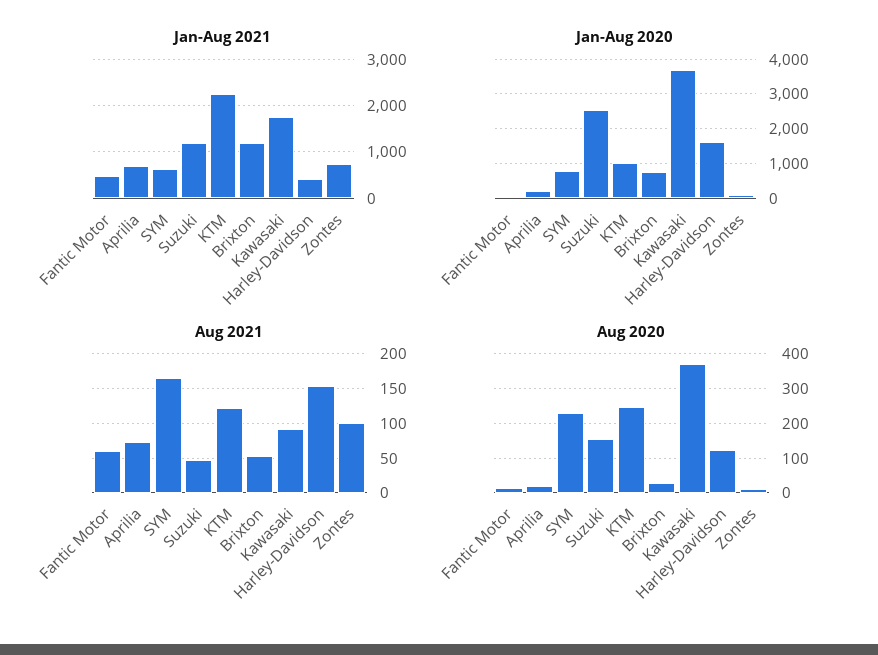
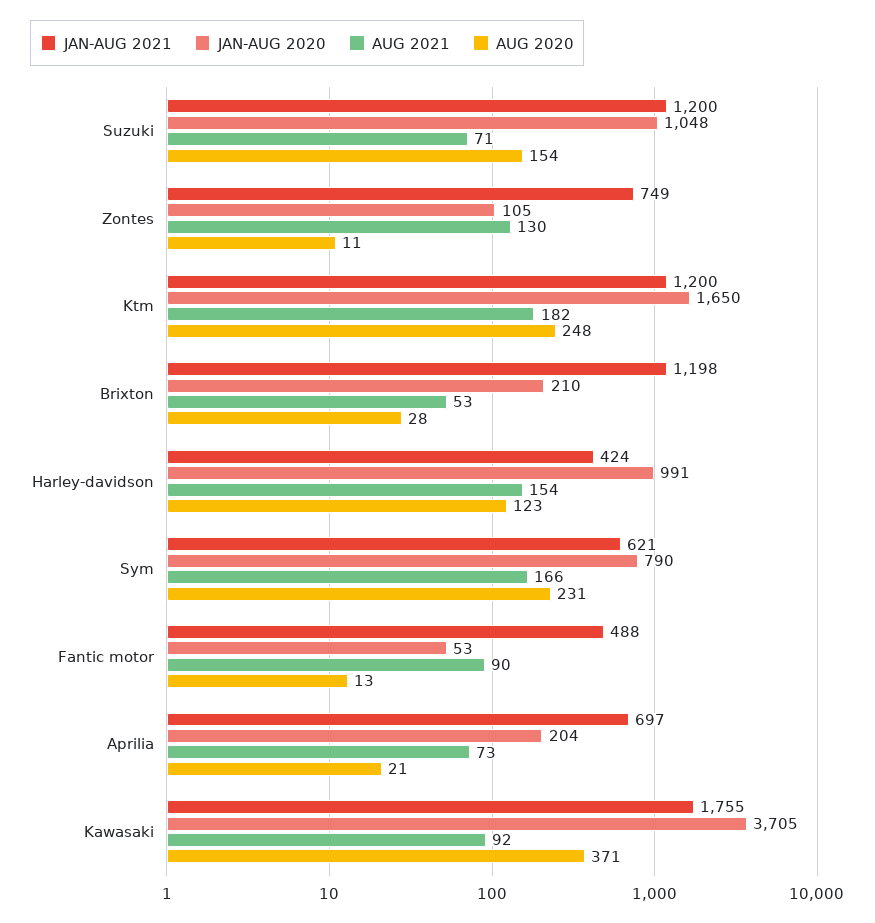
Jan-Aug 2021, KTM: 2200 -> 1200
Jan-Aug 2020, Suzuki: 2600 -> 1048
Jan-Aug 2020, KTM: 1000 -> 1650
Jan-Aug 2020, Brixton: 800 -> 210
Jan-Aug 2020, Harley-Davidson: 1600 -> 991
Aug 2021, Fantic Motor: 60 -> 90
Aug 2021, Suzuki: 50 -> 71
Aug 2021, KTM: 120 -> 182
Aug 2021, Zontes: 100 -> 130

